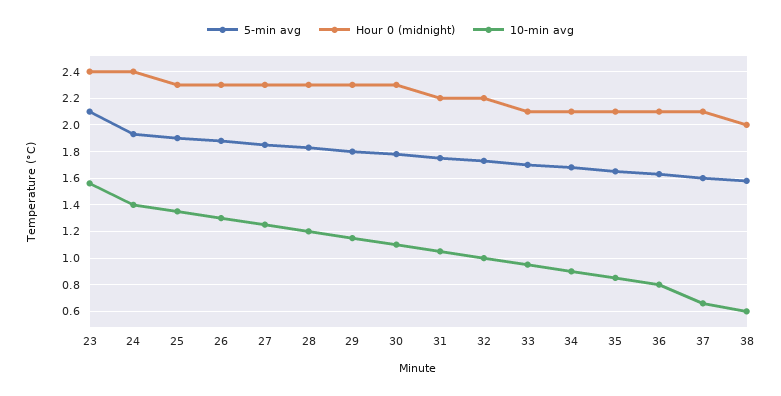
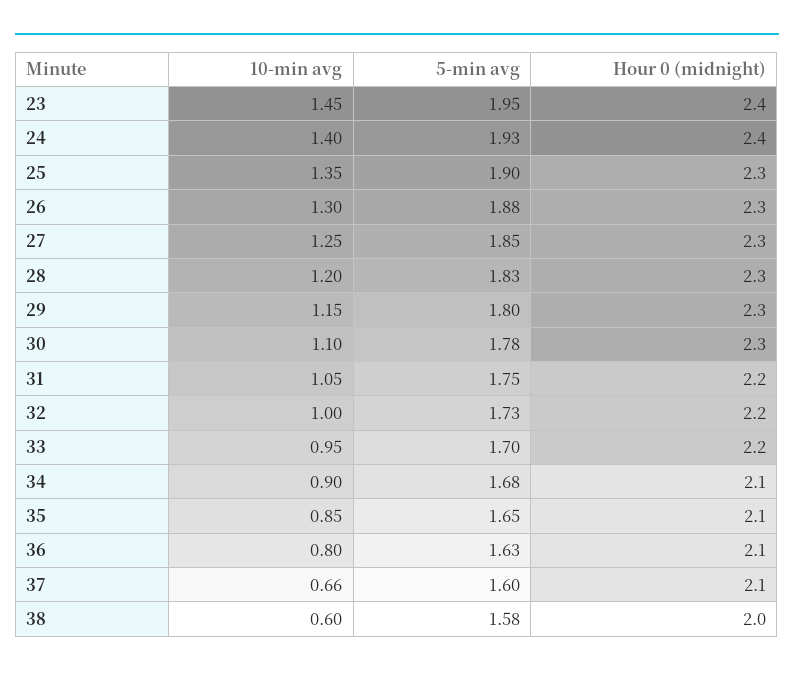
5-min avg, 23: 2.1 -> 1.95
10-min avg, 23: 1.55 -> 1.45
Hour 0 (midnight), 33: 2.1 -> 2.2

